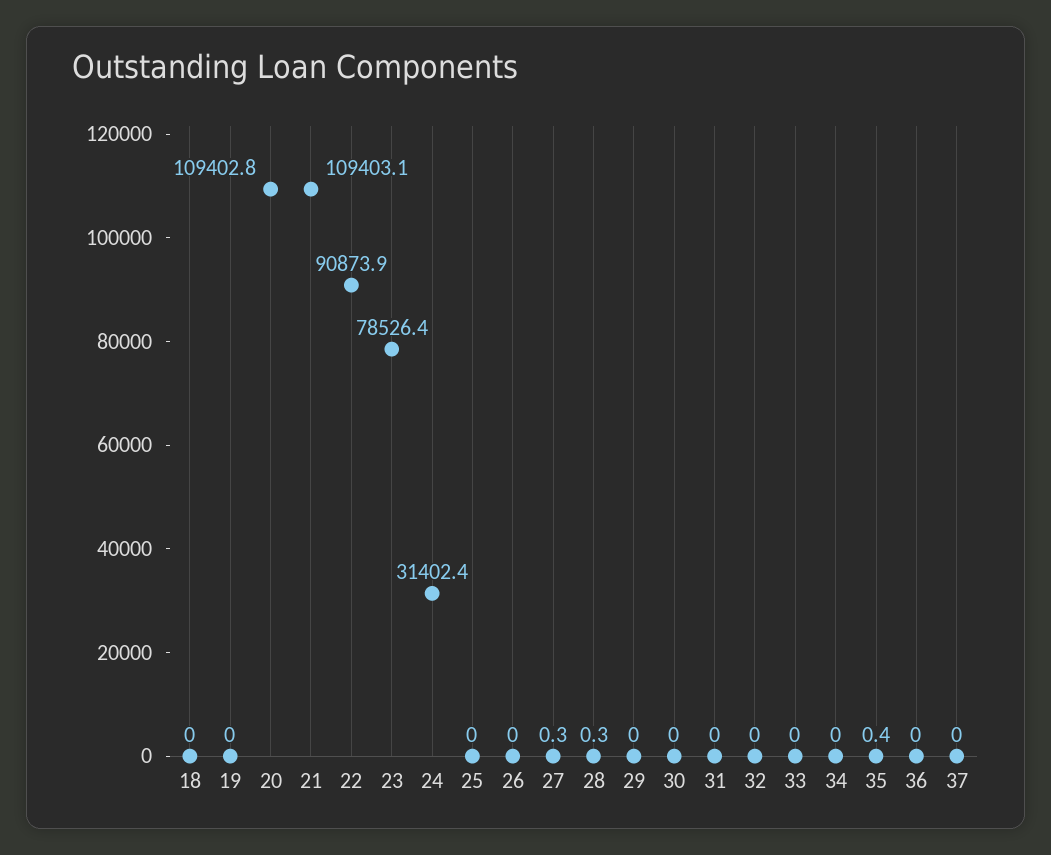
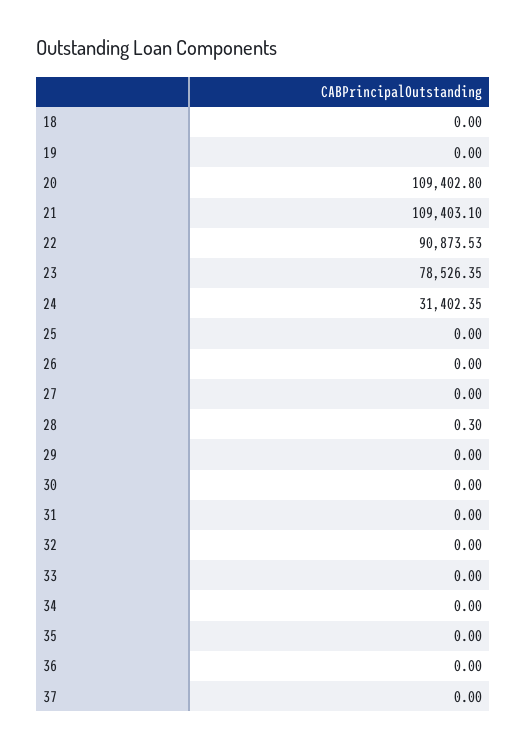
22: 90873.9 -> 90873.53
27: 0.3 -> 0
35: 0.4 -> 0

